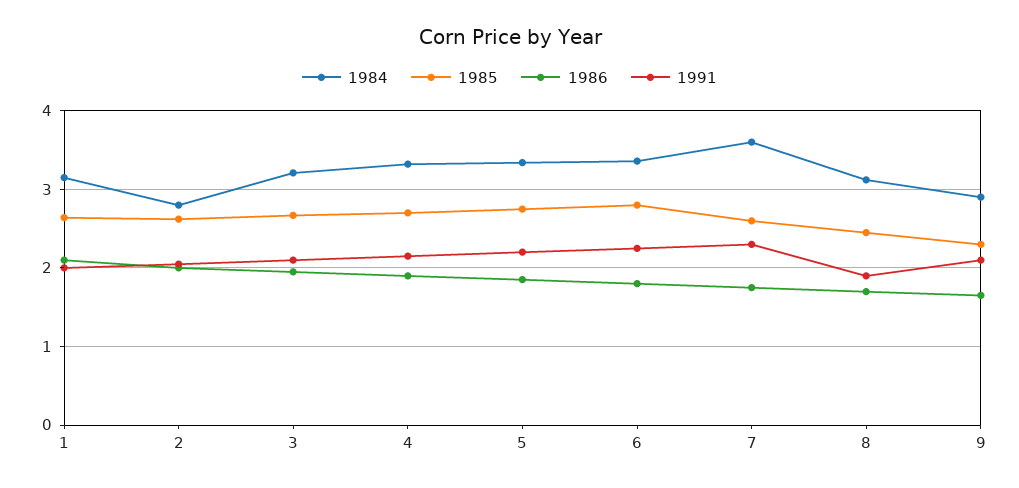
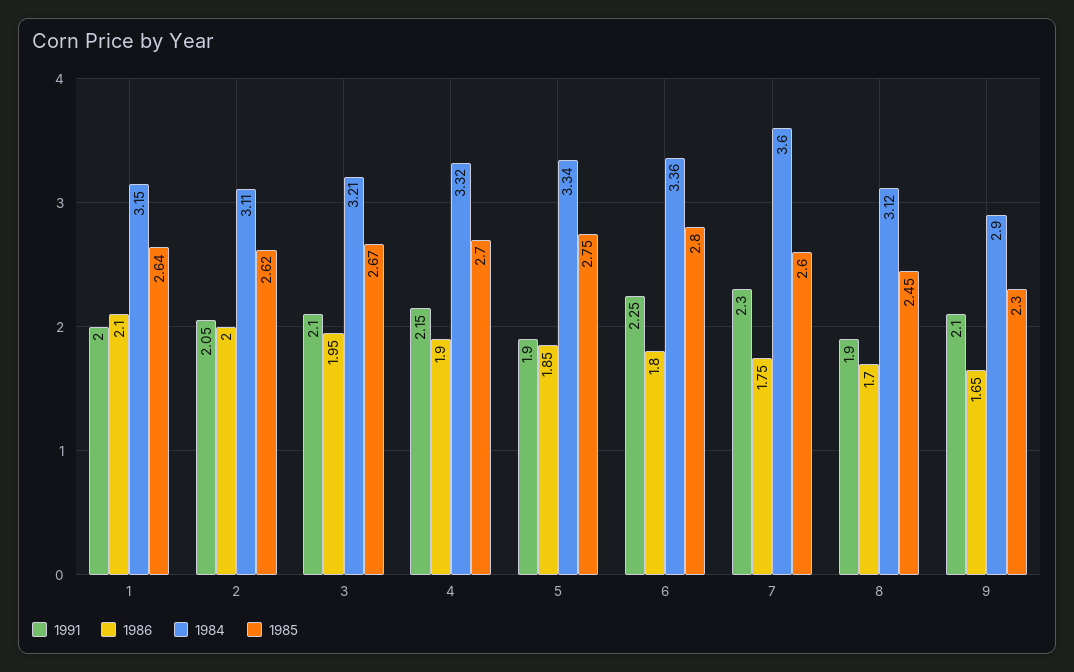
1984, 2: 2.8 -> 3.11
1991, 5: 2.2 -> 1.9

